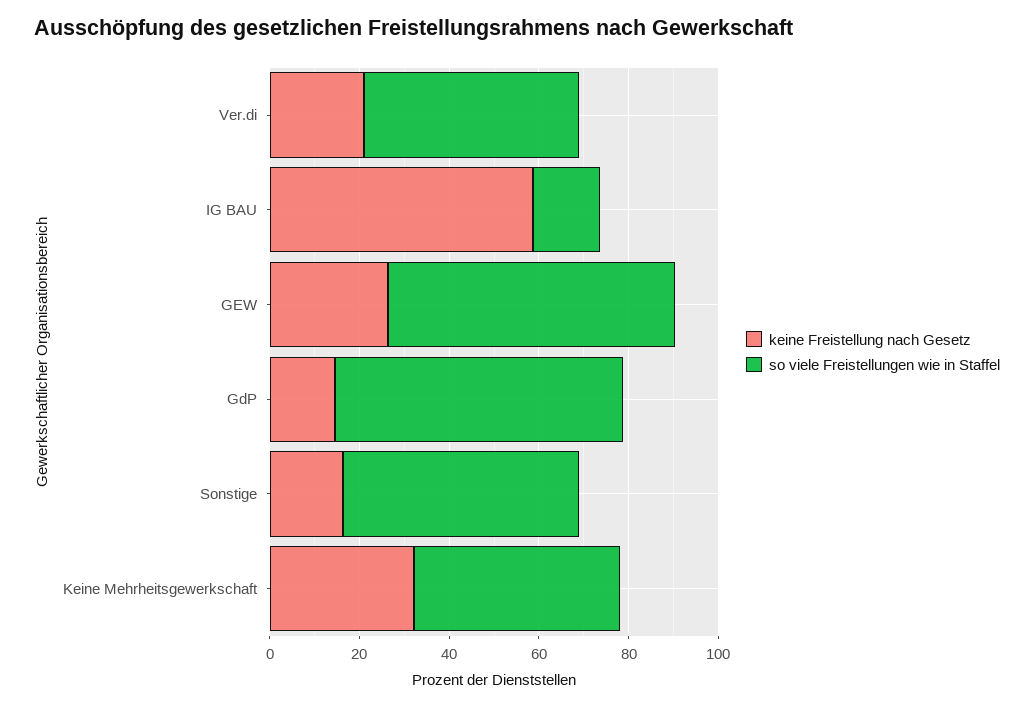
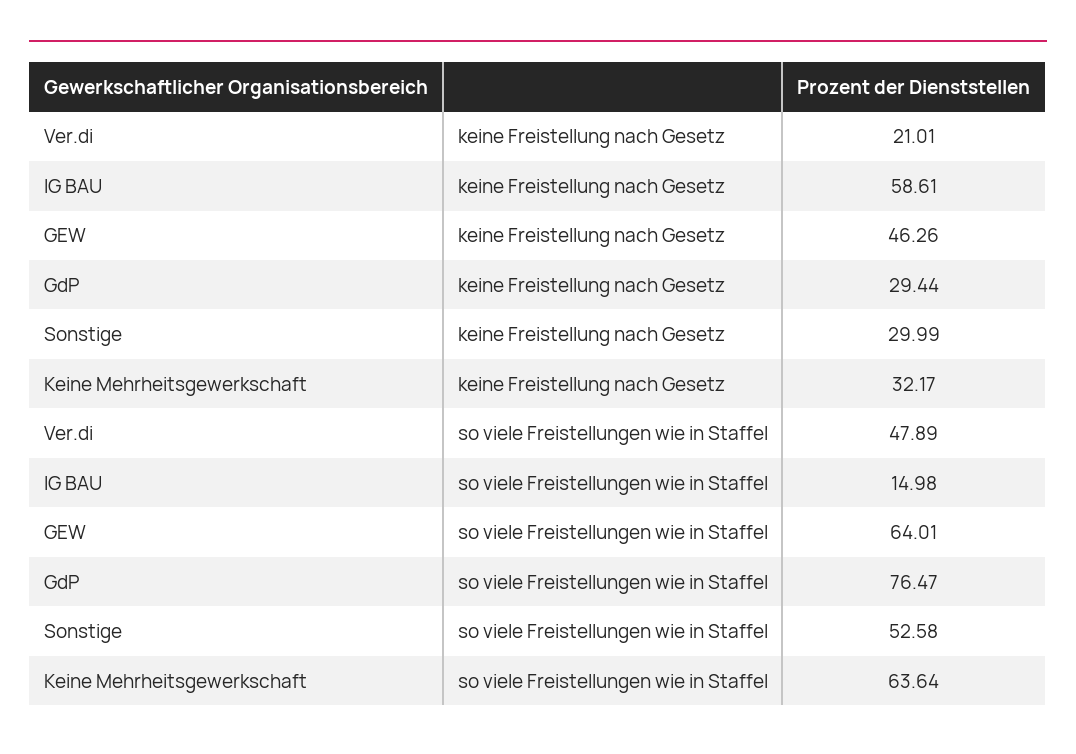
keine Freistellung nach Gesetz, GEW: 25 -> 46.26
keine Freistellung nach Gesetz, GdP: 15 -> 29.44
so viele Freistellungen wie in Staffel, GdP: 65 -> 76.47
keine Freistellung nach Gesetz, Sonstige: 15 -> 29.99
so viele Freistellungen wie in Staffel, Keine Mehrheitsgewerkschaft: 45 -> 63.64

